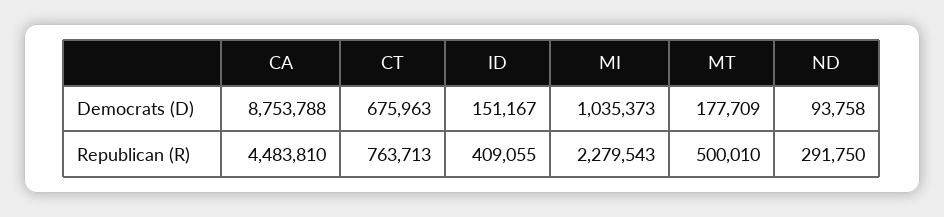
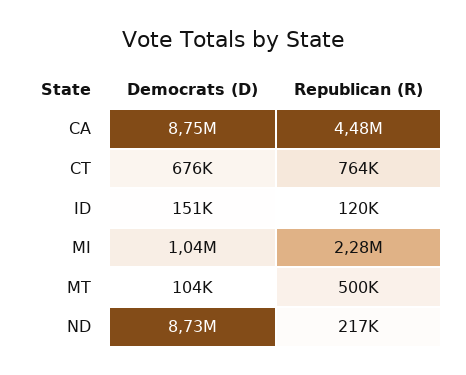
MT, Democrats (D): 177709 -> 104000
ND, Democrats (D): 93758 -> 8730000
ID, Republican (R): 409055 -> 120000
ND, Republican (R): 291750 -> 217000

